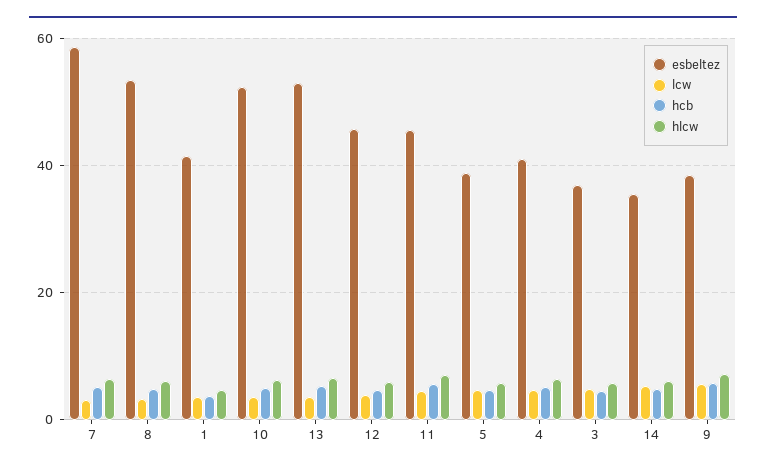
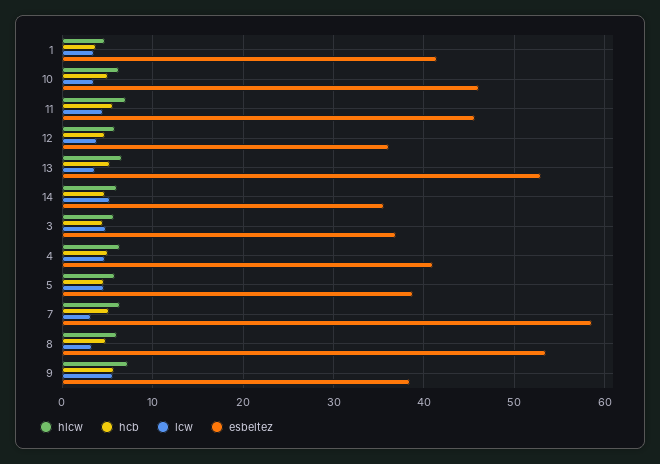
esbeltez, 10: 52 -> 46
esbeltez, 12: 46 -> 36

